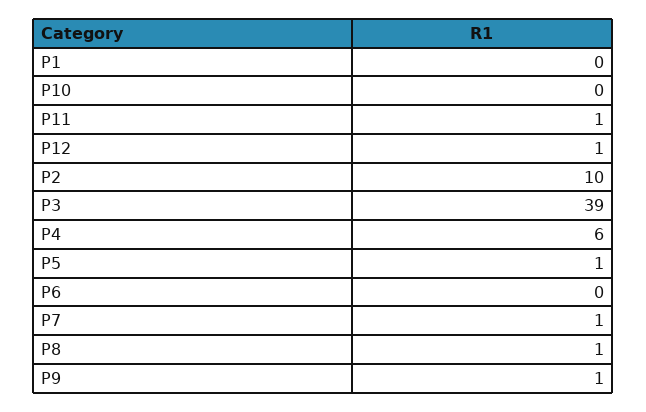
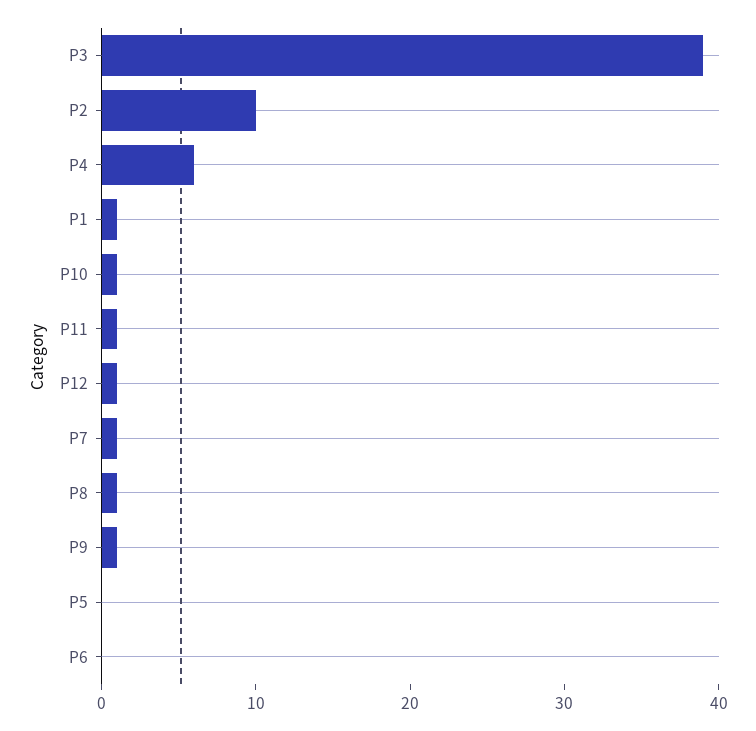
P1: 0 -> 1
P10: 0 -> 1
P5: 1 -> 0

